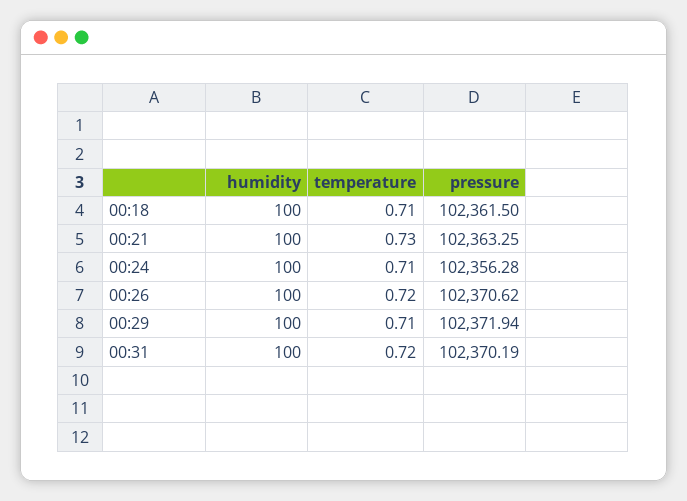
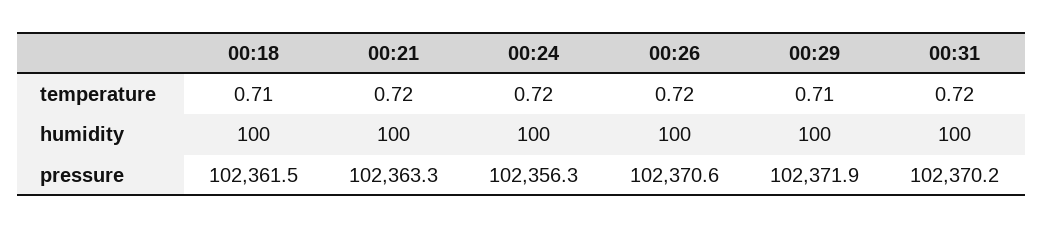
temperature, 00:21: 0.73 -> 0.72
temperature, 00:24: 0.71 -> 0.72

